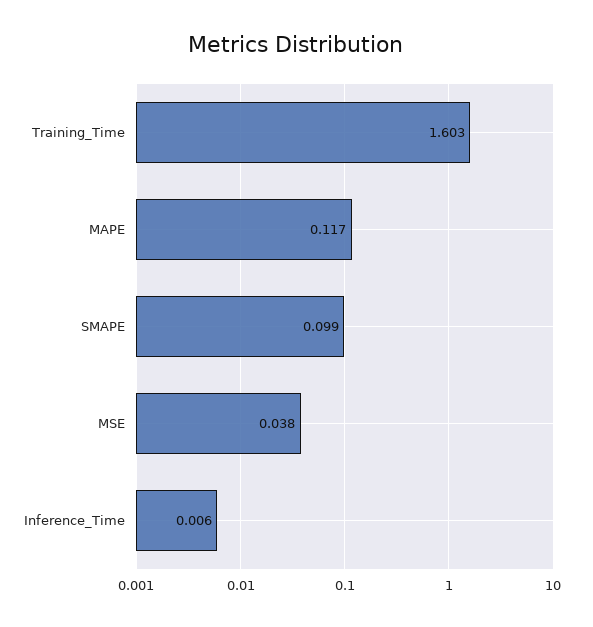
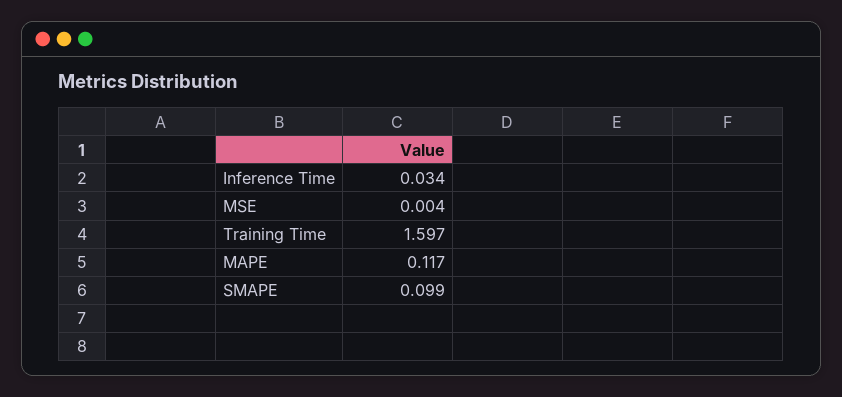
Training_Time: 1.603 -> 1.597
MSE: 0.038 -> 0.004
Inference_Time: 0.006 -> 0.034

